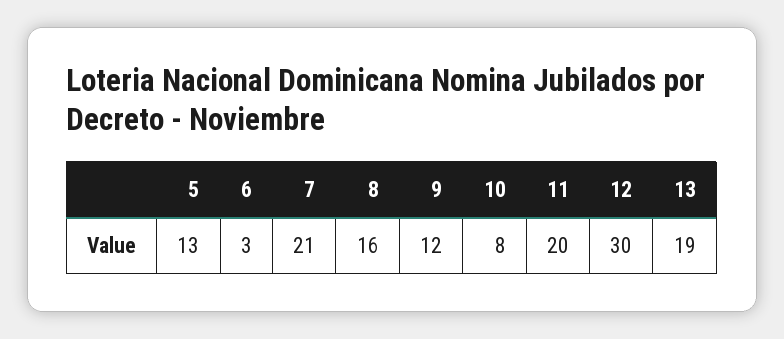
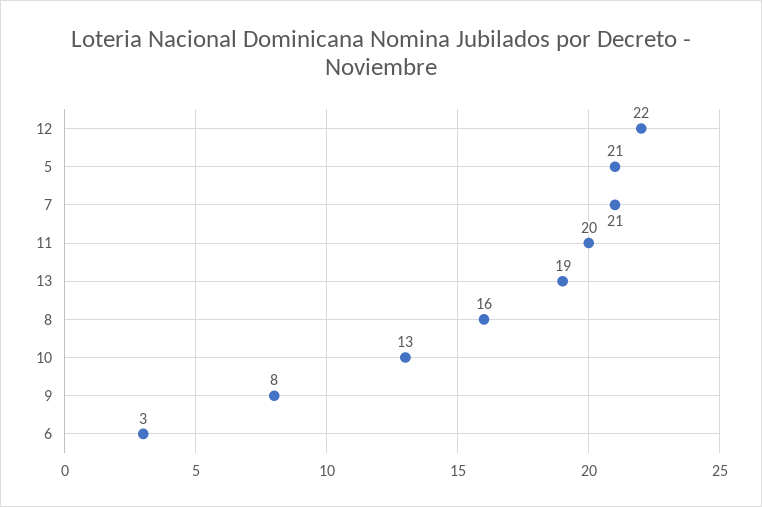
5: 13 -> 21
9: 12 -> 8
10: 8 -> 13
12: 30 -> 22

